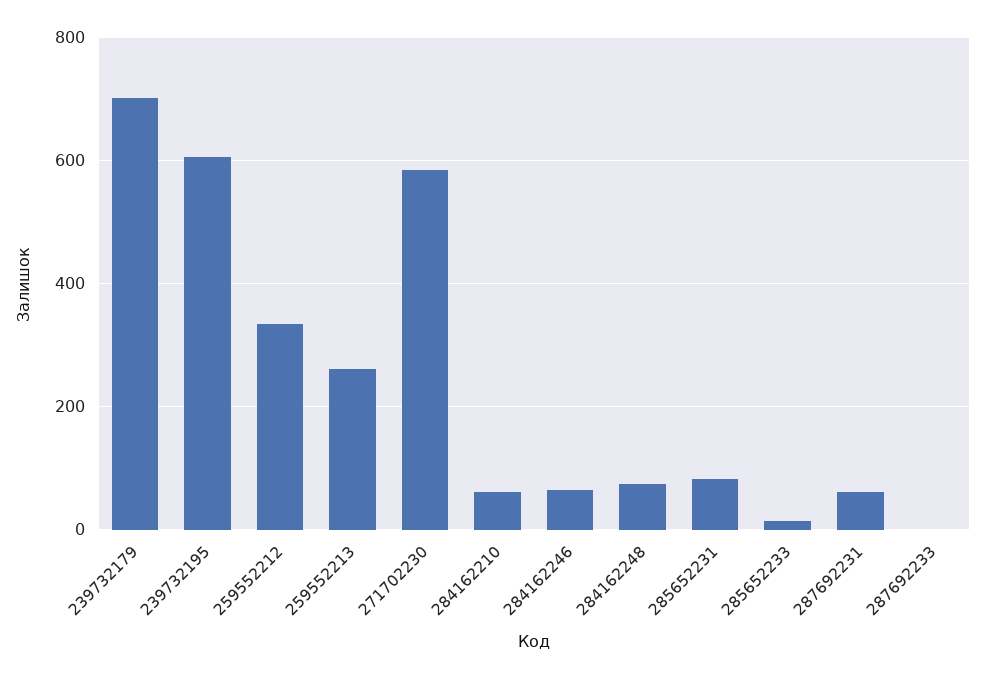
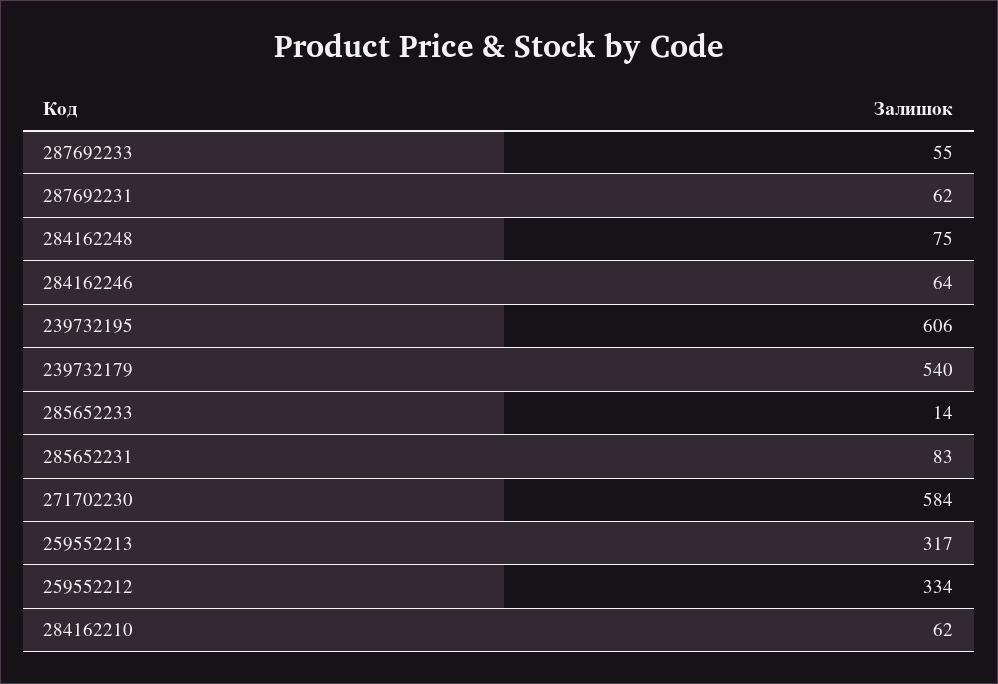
239732179: 700 -> 540
259552213: 260 -> 317
287692233: 0 -> 55

